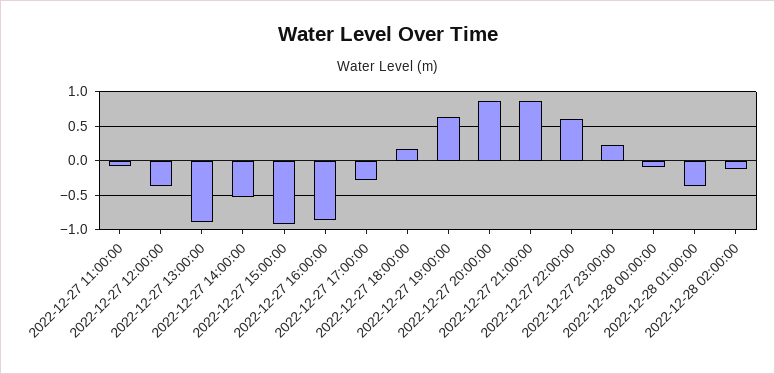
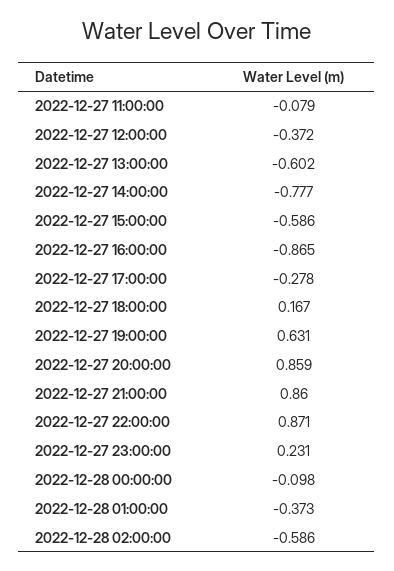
2022-12-27 13:00:00: -0.9 -> -0.602
2022-12-27 14:00:00: -0.5 -> -0.777
2022-12-27 15:00:00: -0.9 -> -0.586
2022-12-27 22:00:00: 0.6 -> 0.871
2022-12-28 02:00:00: -0.1 -> -0.586

